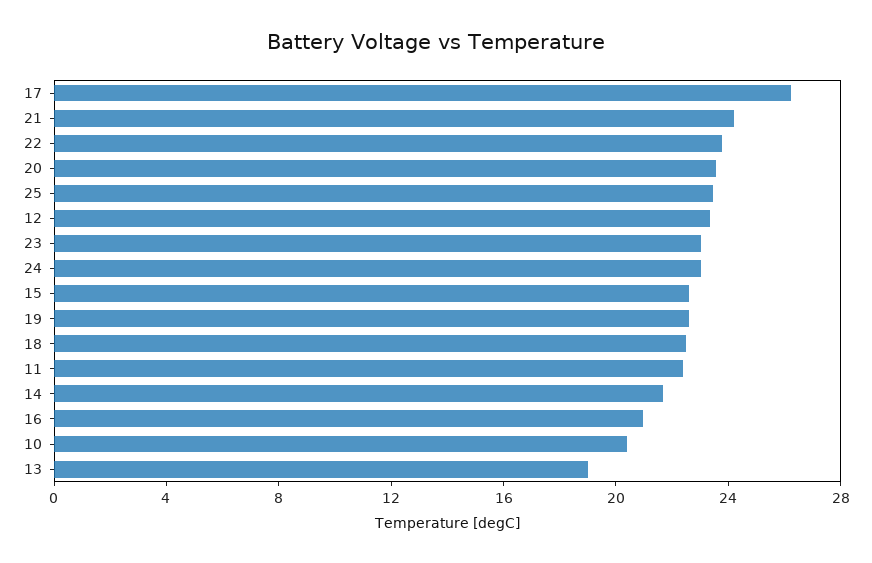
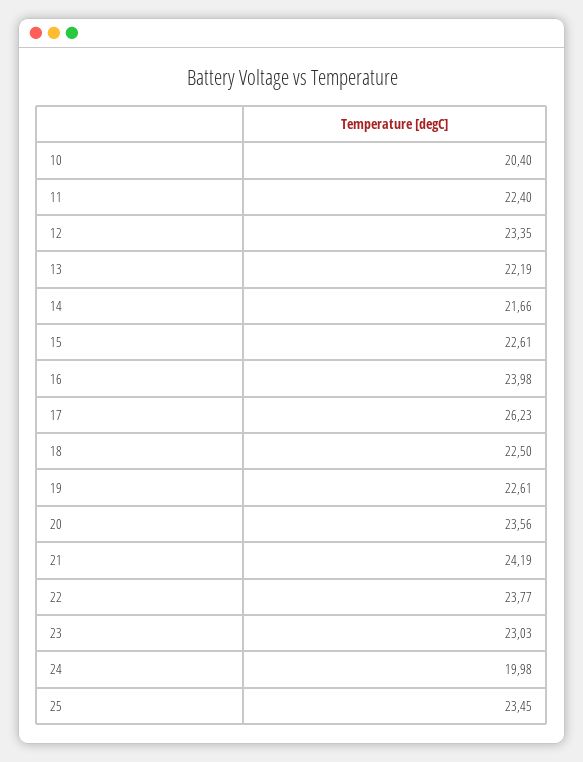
24: 23 -> 19.98
16: 21 -> 23.98
13: 19 -> 22.19

